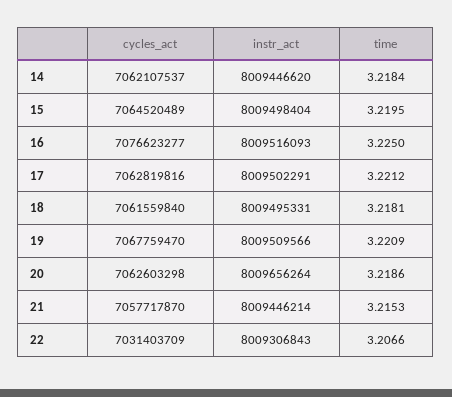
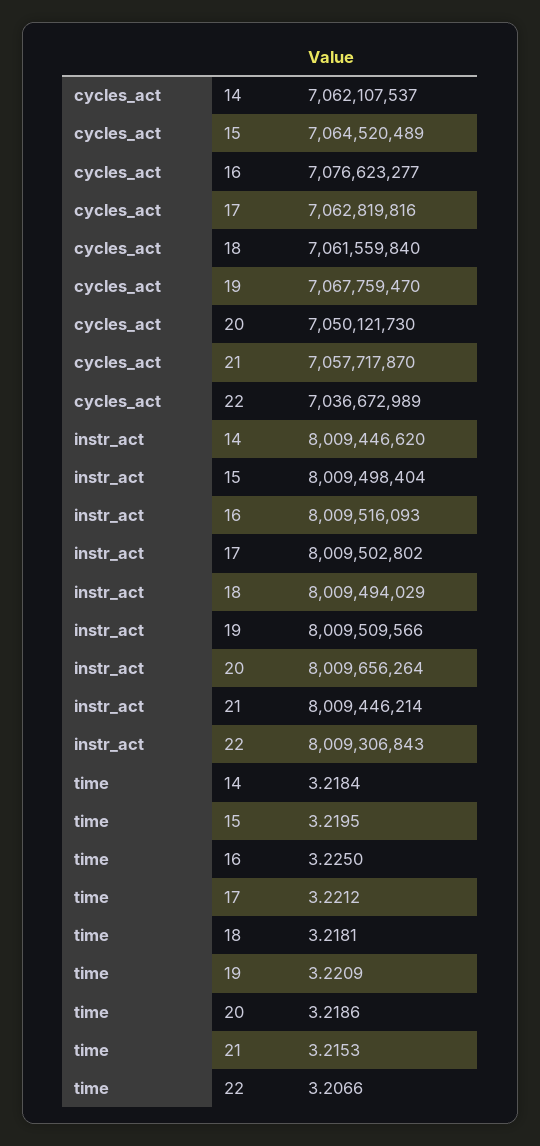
instr_act, 17: 8009502291 -> 8009502802
instr_act, 18: 8009495331 -> 8009494029
cycles_act, 20: 7062603298 -> 7050121730
cycles_act, 22: 7031403709 -> 7036672989

